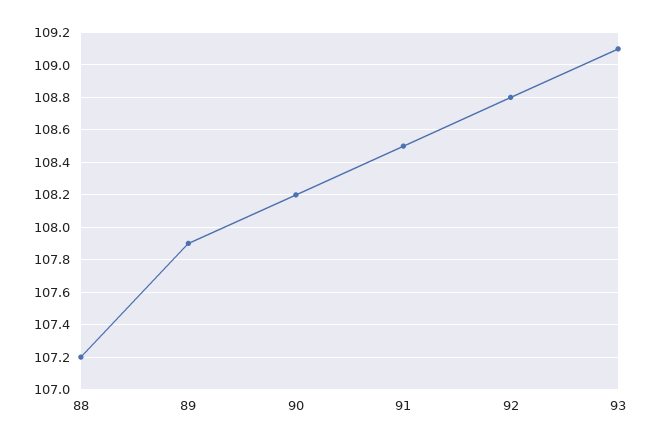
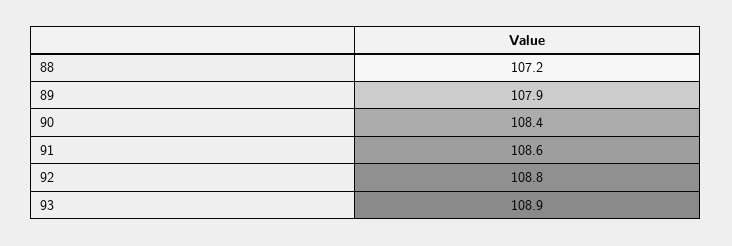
90: 108.2 -> 108.4
91: 108.5 -> 108.6
93: 109.1 -> 108.9

